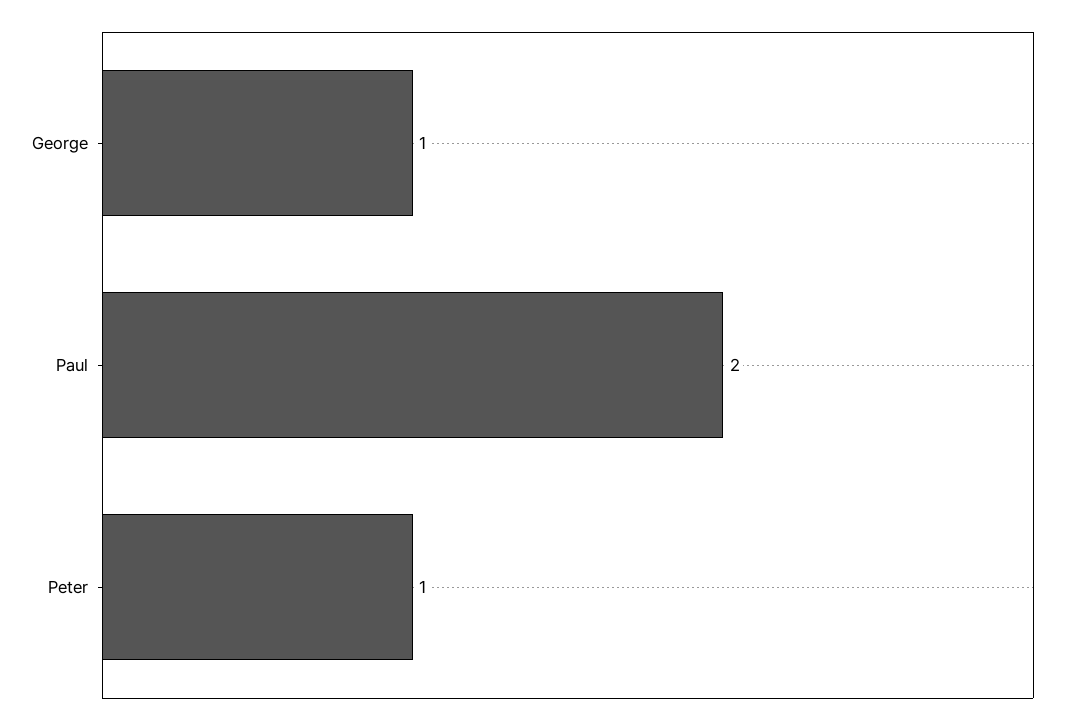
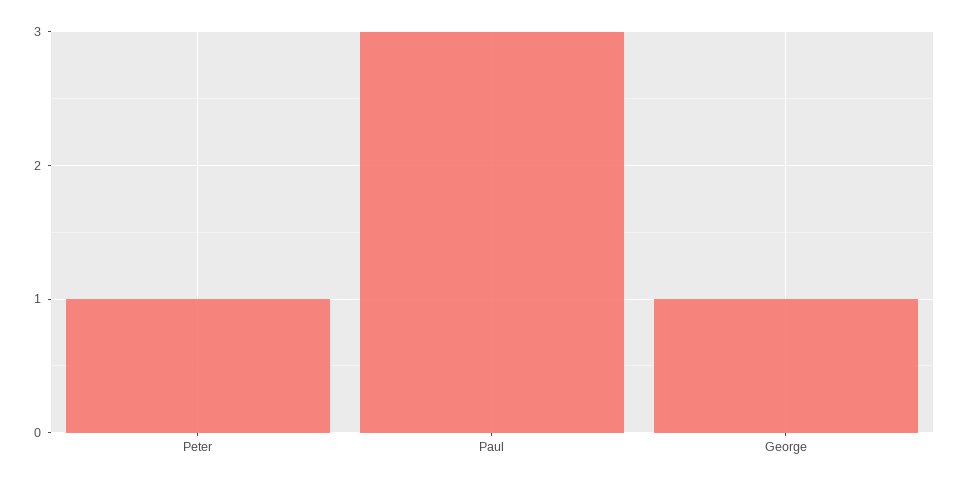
Paul: 2 -> 3

